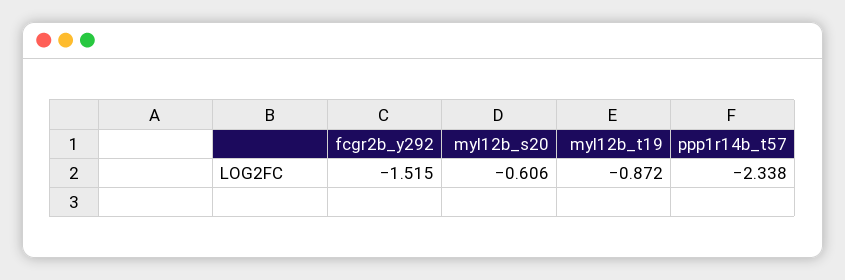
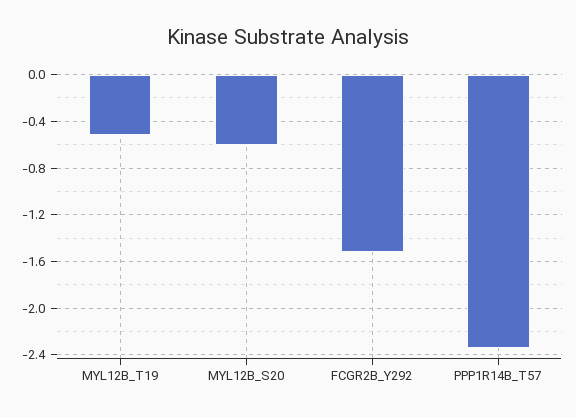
myl12b_t19: -0.872 -> -0.5

